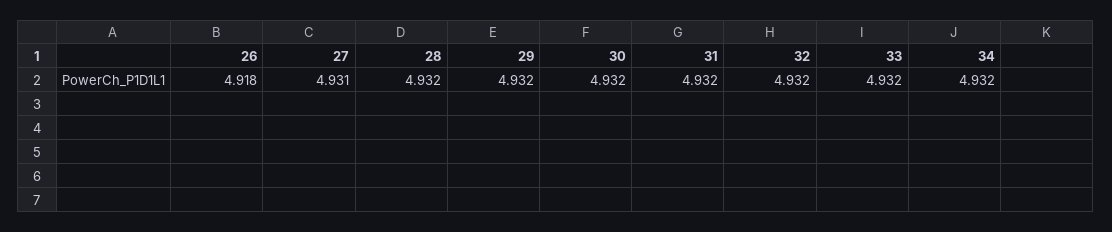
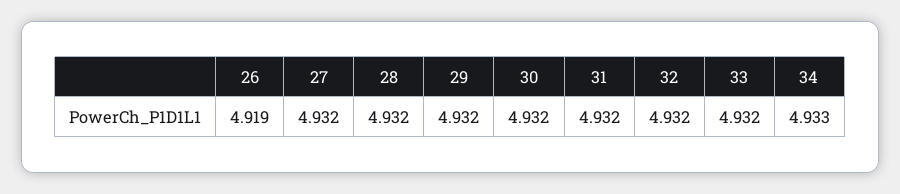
26: 4.918 -> 4.919
27: 4.931 -> 4.932
34: 4.932 -> 4.933

